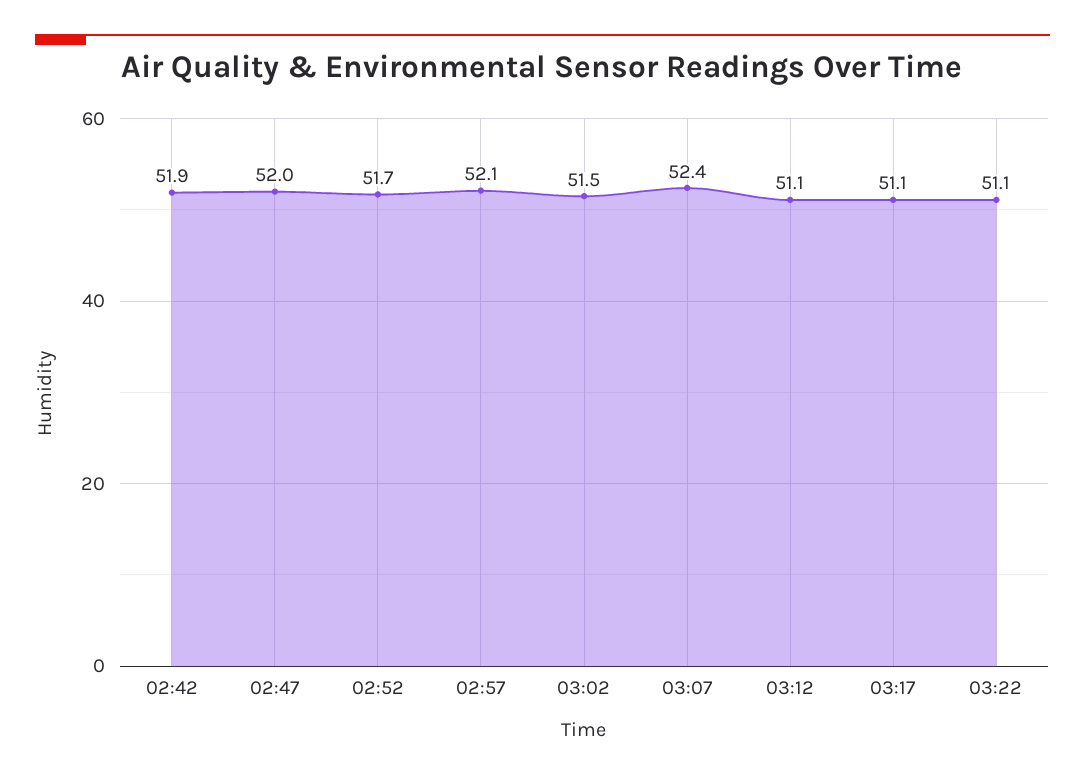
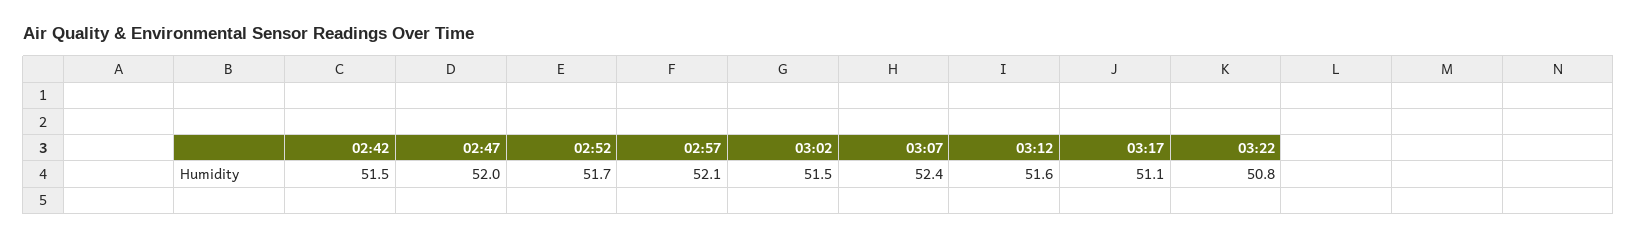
02:42: 51.9 -> 51.5
03:12: 51.1 -> 51.6
03:22: 51.1 -> 50.8

